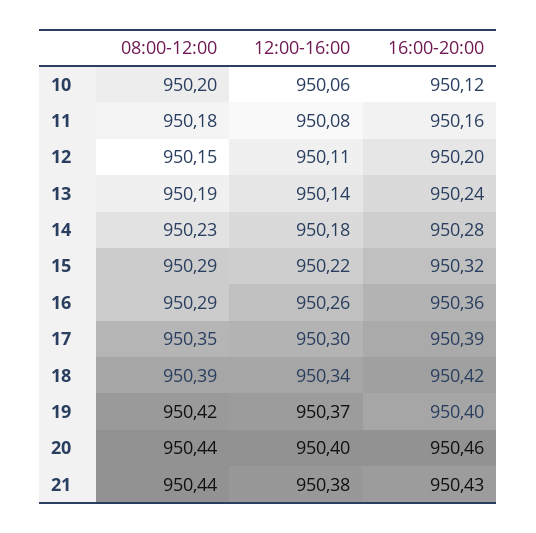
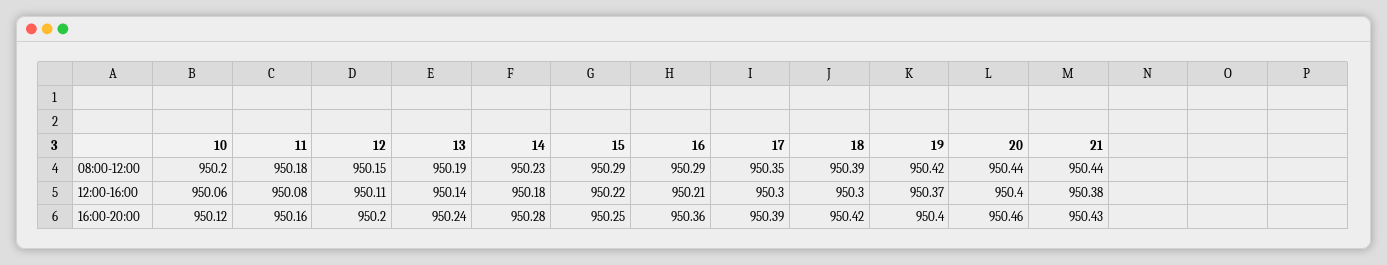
16:00-20:00, 15: 950.32 -> 950.25
12:00-16:00, 16: 950.26 -> 950.21
12:00-16:00, 18: 950.34 -> 950.3

